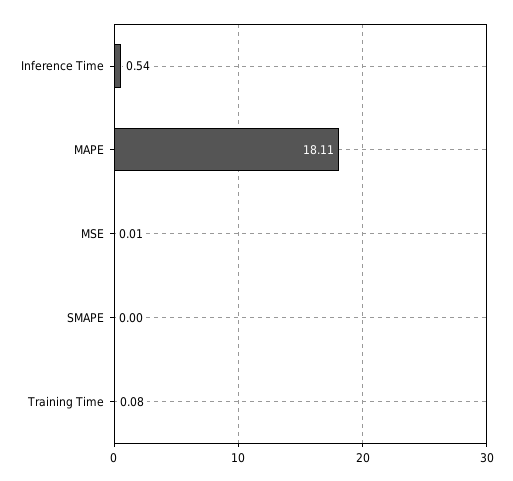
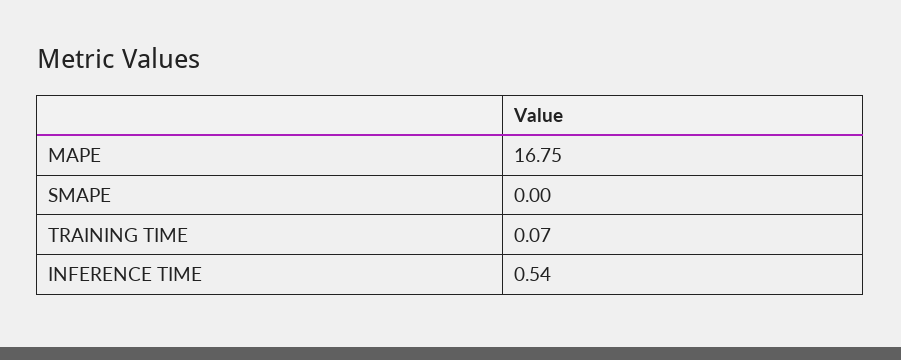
MAPE: 18.11 -> 16.75
MSE: 0.01 -> none
Training Time: 0.08 -> 0.07

